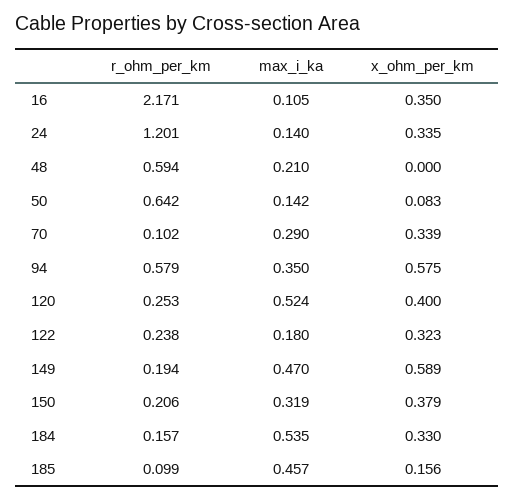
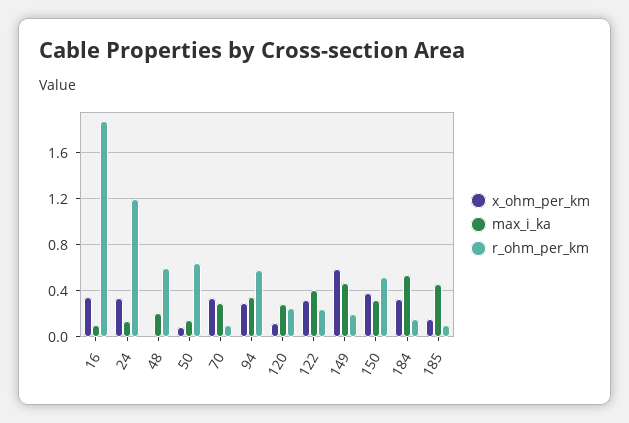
r_ohm_per_km, 16: 2.171 -> 1.9
x_ohm_per_km, 94: 0.575 -> 0.3
max_i_ka, 120: 0.524 -> 0.3
x_ohm_per_km, 120: 0.4 -> 0.1
max_i_ka, 122: 0.18 -> 0.4
r_ohm_per_km, 150: 0.206 -> 0.5

